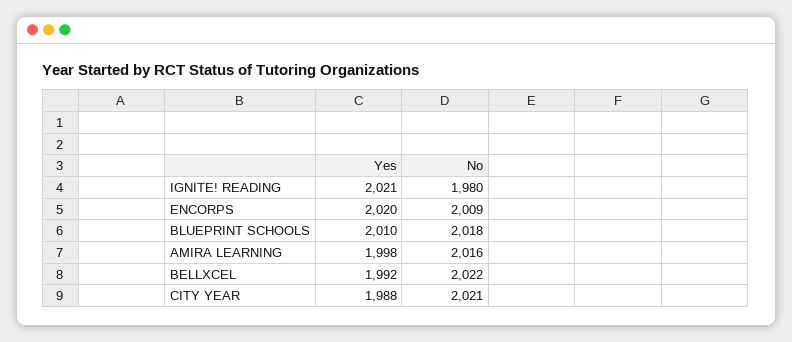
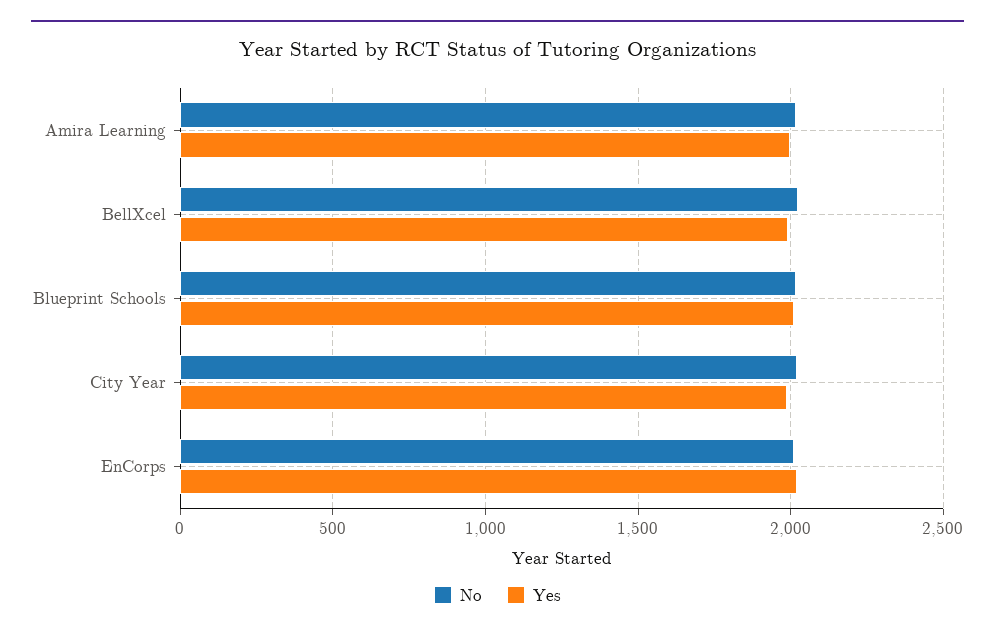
Yes, IGNITE! READING: 2021 -> none
No, IGNITE! READING: 1980 -> none

